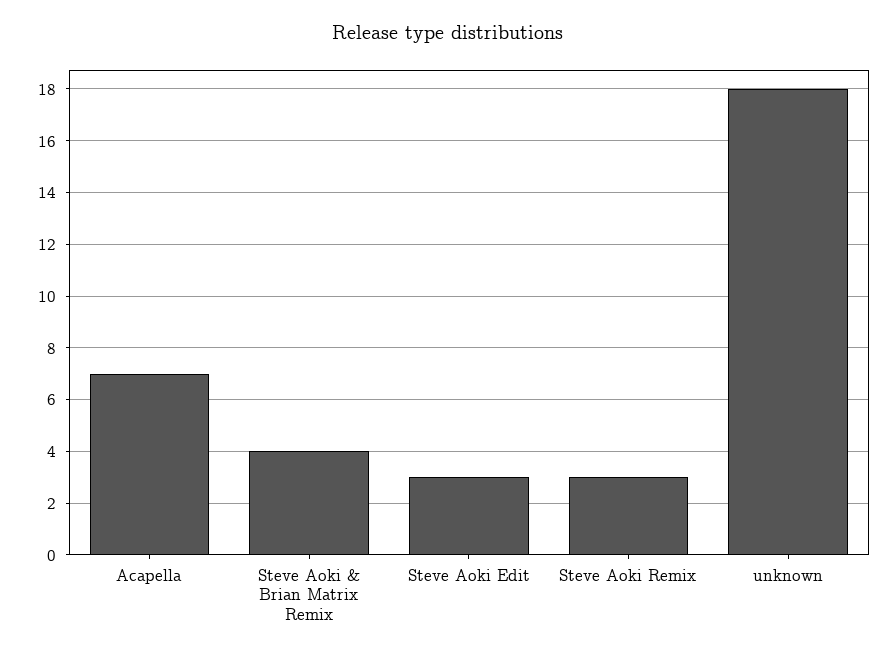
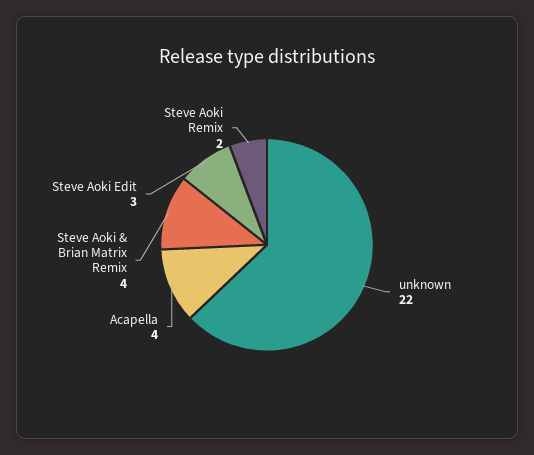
Acapella: 7 -> 4
Steve Aoki Remix: 3 -> 2
unknown: 18 -> 22

